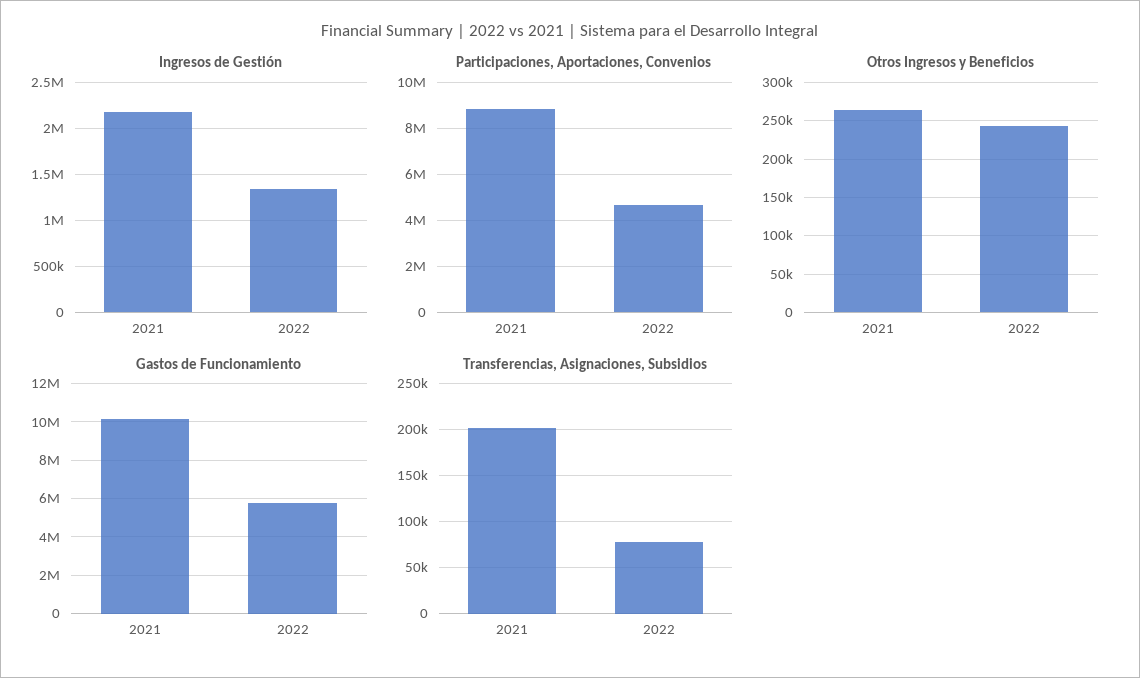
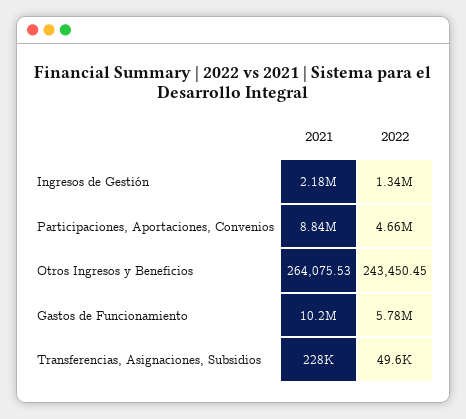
Transferencias, Asignaciones, Subsidios, 2021: 200000 -> 228000
Transferencias, Asignaciones, Subsidios, 2022: 80000 -> 49600

